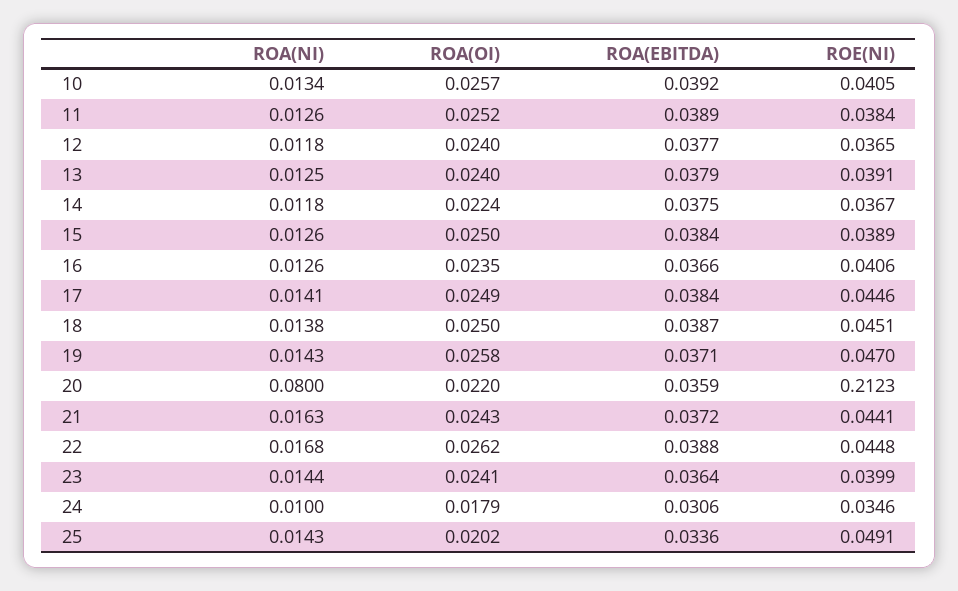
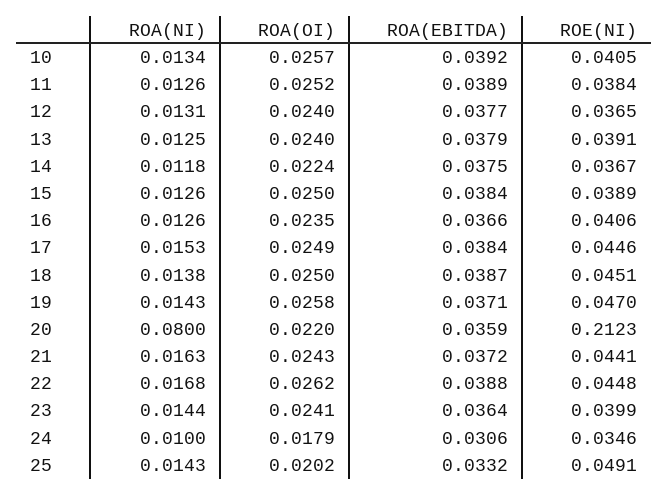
ROA(NI), 12: 0.0118 -> 0.0131
ROA(NI), 17: 0.0141 -> 0.0153
ROA(EBITDA), 25: 0.0336 -> 0.0332

